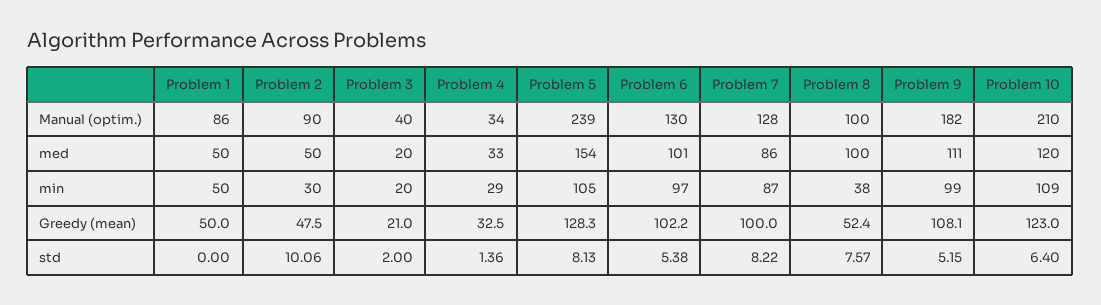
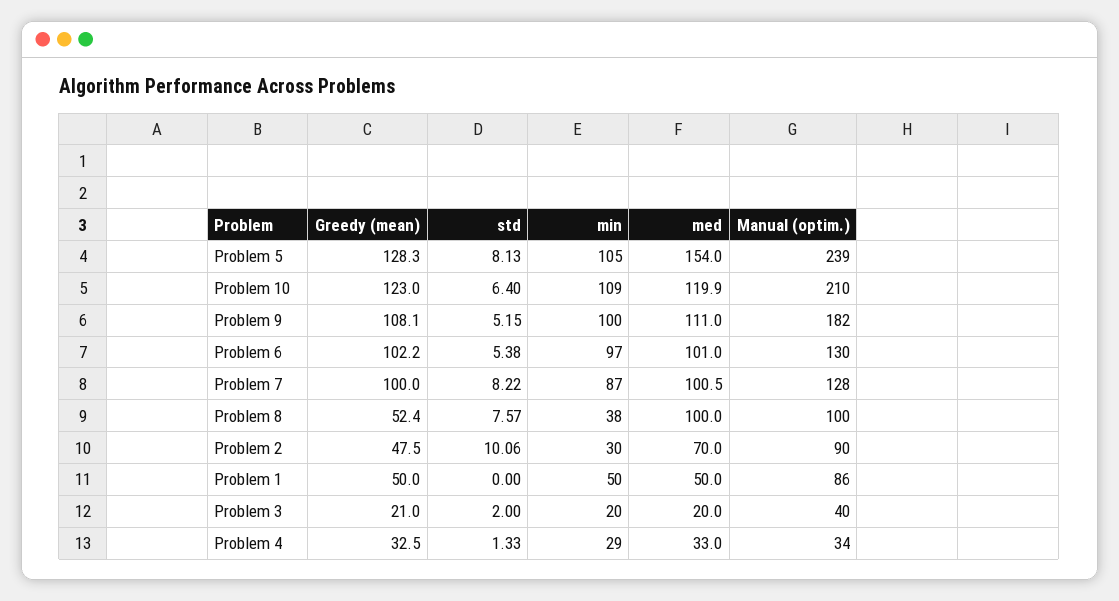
Problem 2, med: 50 -> 70
Problem 7, med: 86 -> 100.5
Problem 10, med: 120 -> 119.9
Problem 9, min: 99 -> 100
Problem 4, std: 1.36 -> 1.33

